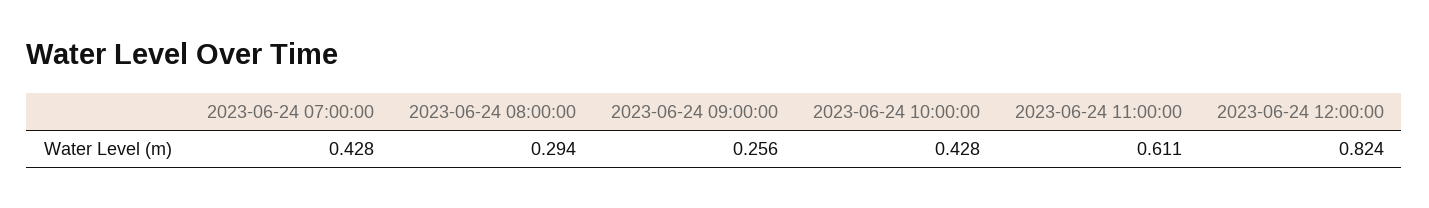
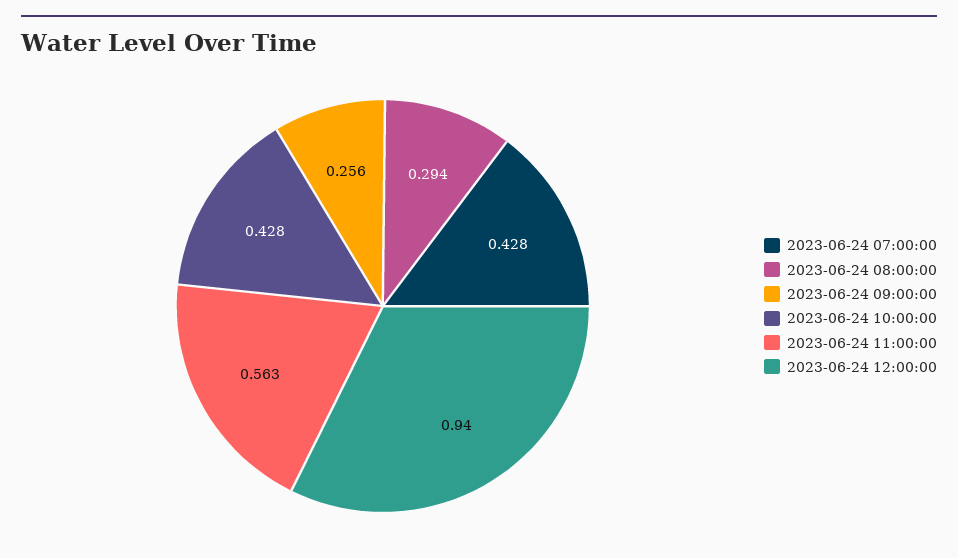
2023-06-24 11:00:00: 0.611 -> 0.563
2023-06-24 12:00:00: 0.824 -> 0.94

